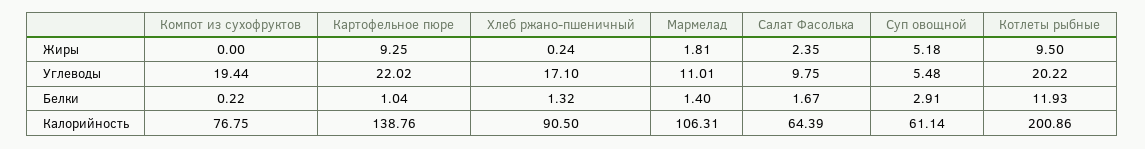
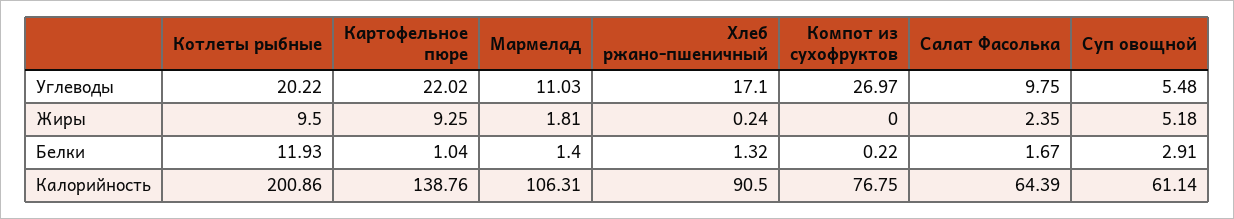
Компот из сухофруктов, Углеводы: 19.44 -> 26.97
Мармелад, Углеводы: 11.01 -> 11.03

